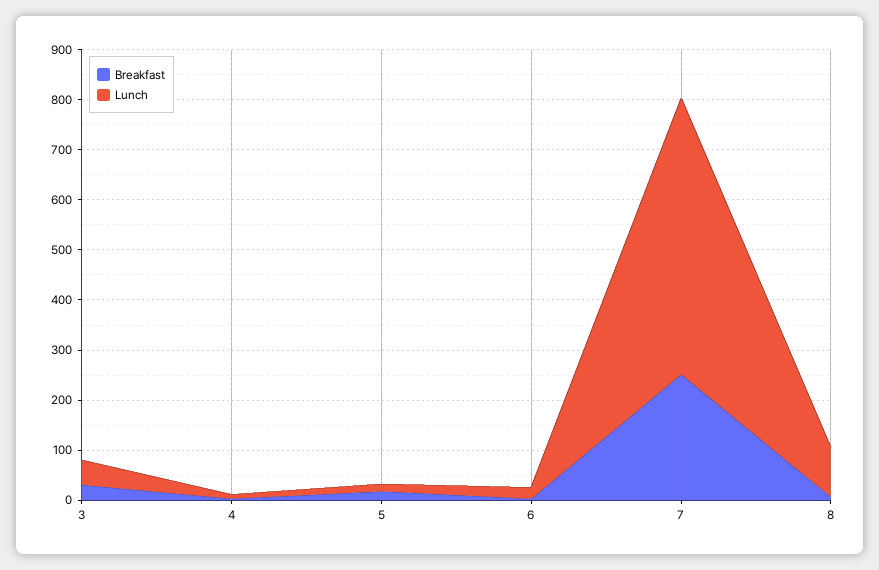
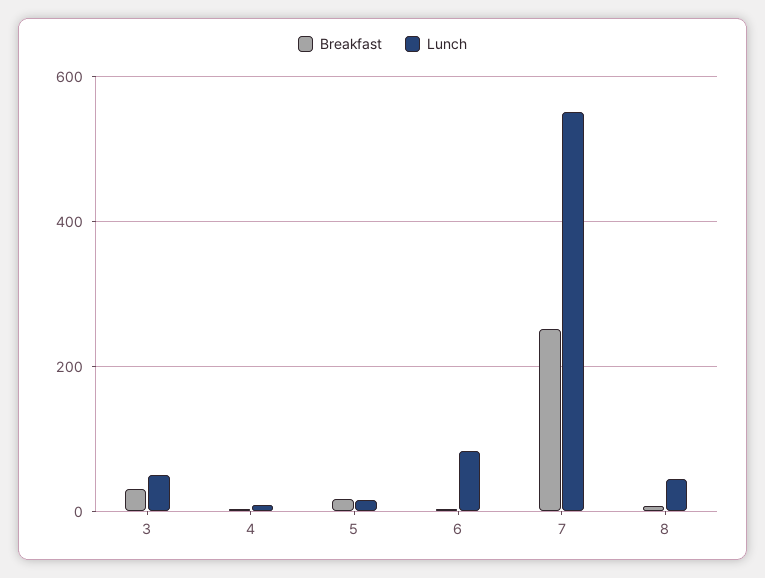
Lunch, 6: 20 -> 80
Lunch, 8: 100 -> 40

